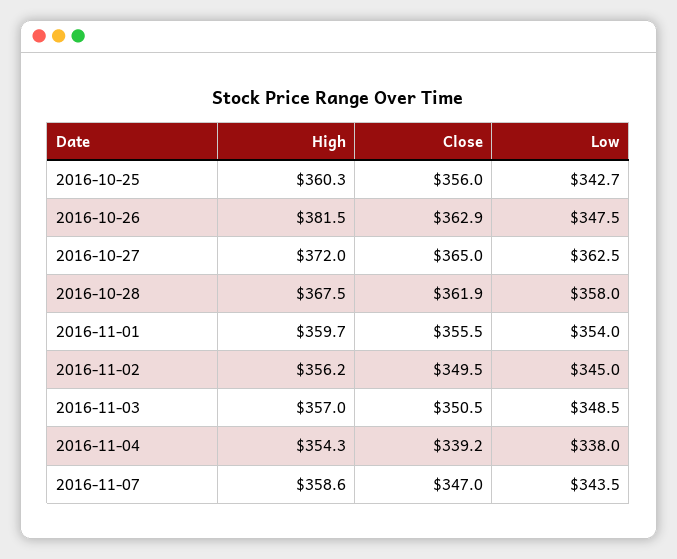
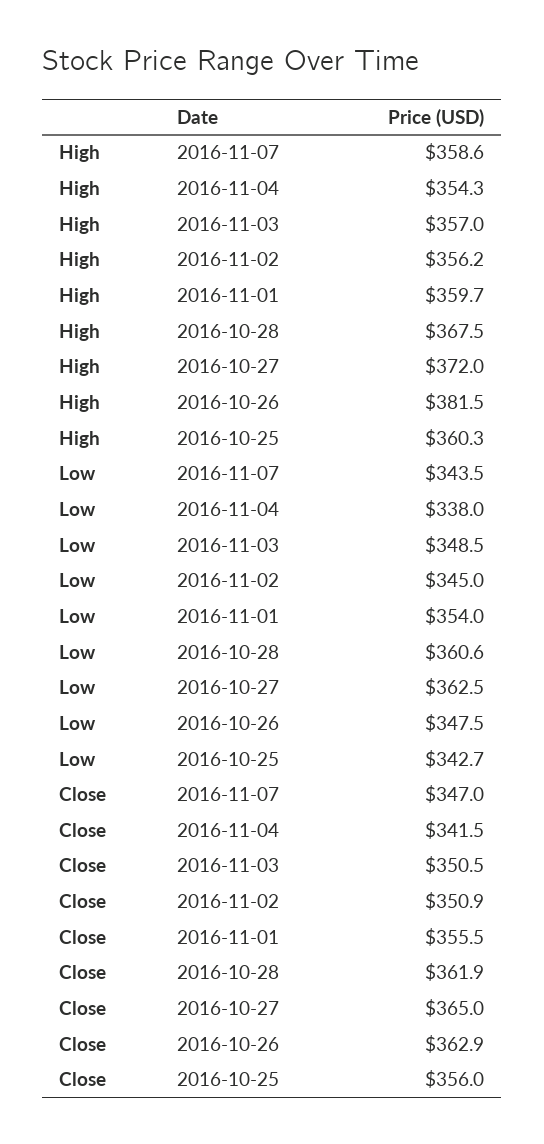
Low, 2016-10-28: 358 -> 360.6
Close, 2016-11-02: 349.5 -> 350.9
Close, 2016-11-04: 339.2 -> 341.5

